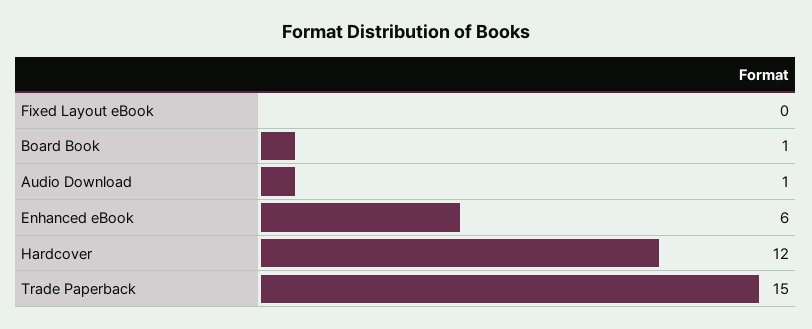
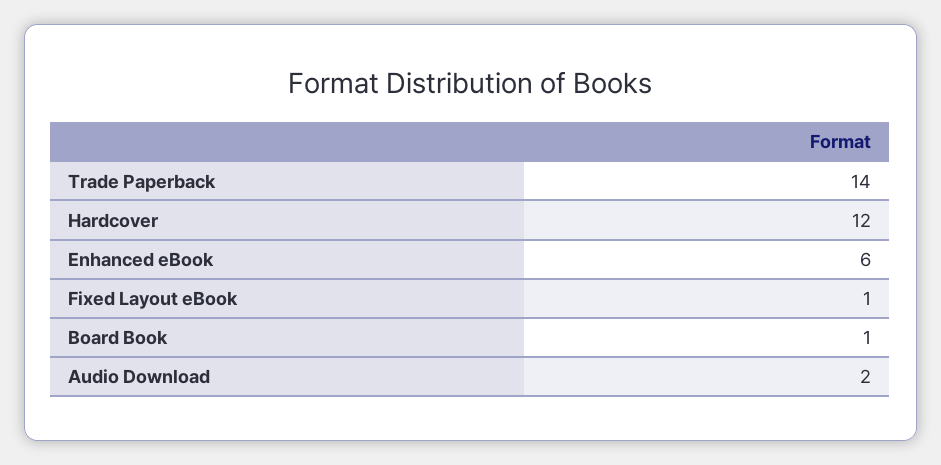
Fixed Layout eBook: 0 -> 1
Audio Download: 1 -> 2
Trade Paperback: 15 -> 14

